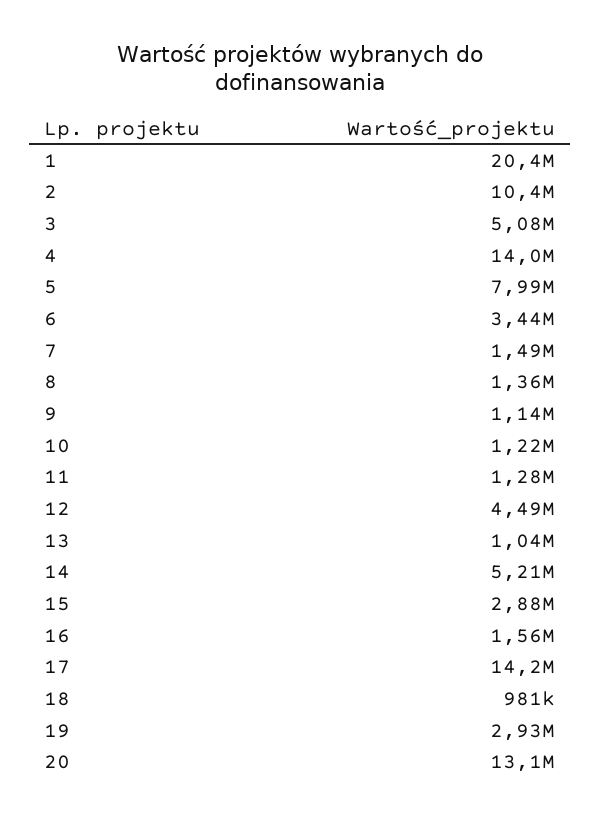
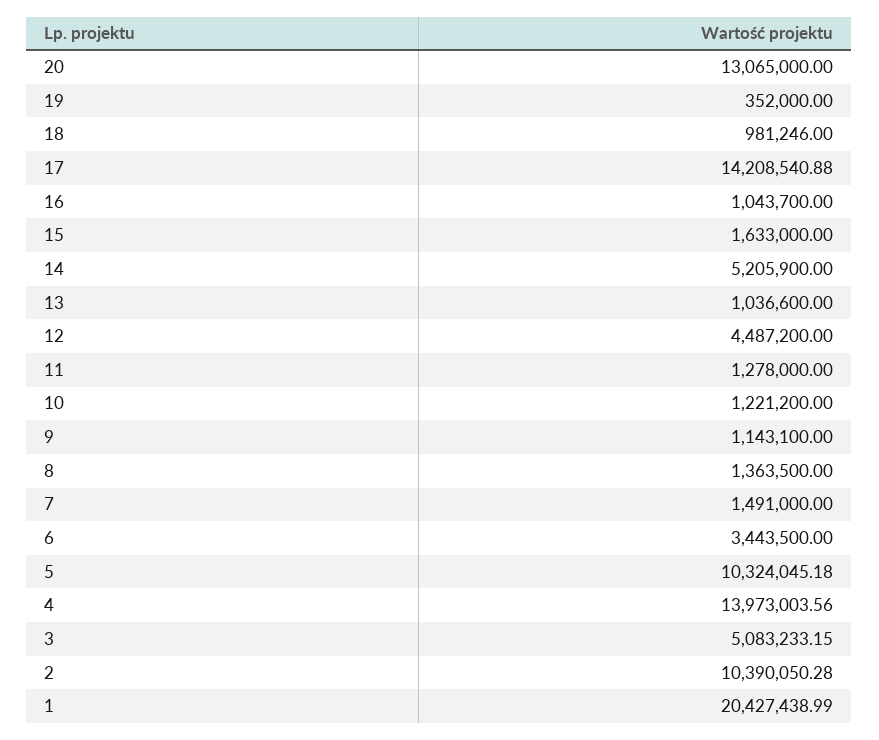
5: 7990000 -> 10324045.18
15: 2880000 -> 1633000
16: 1560000 -> 1043700
19: 2930000 -> 352000

